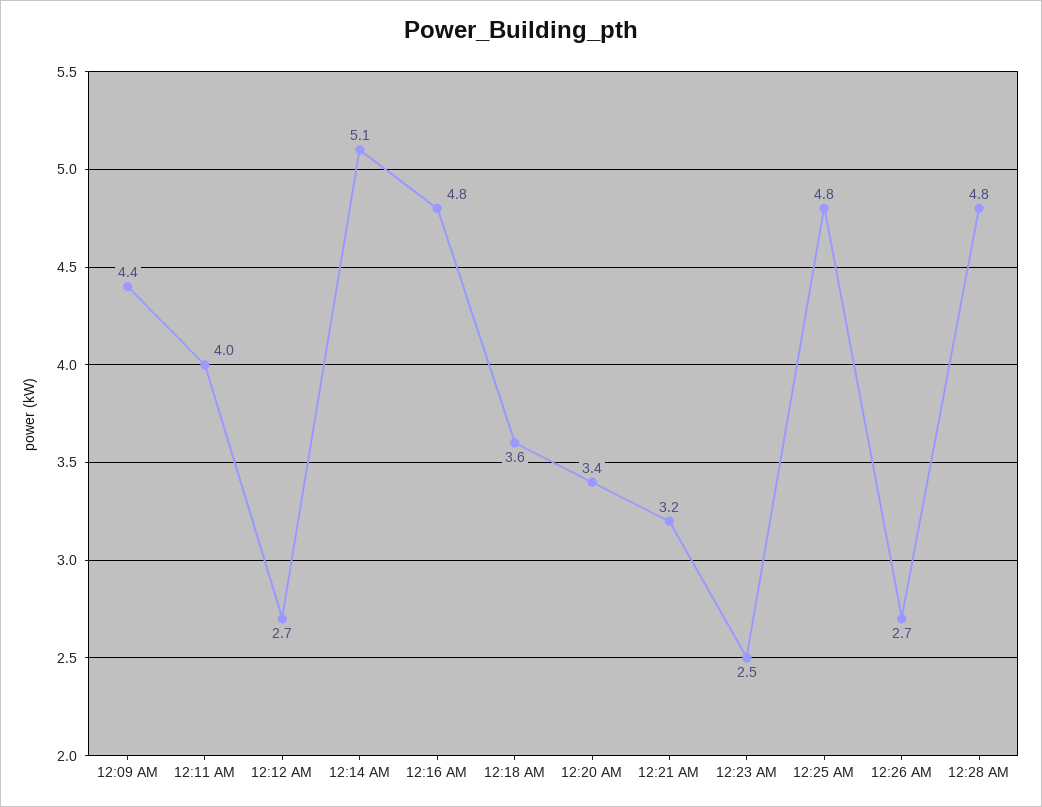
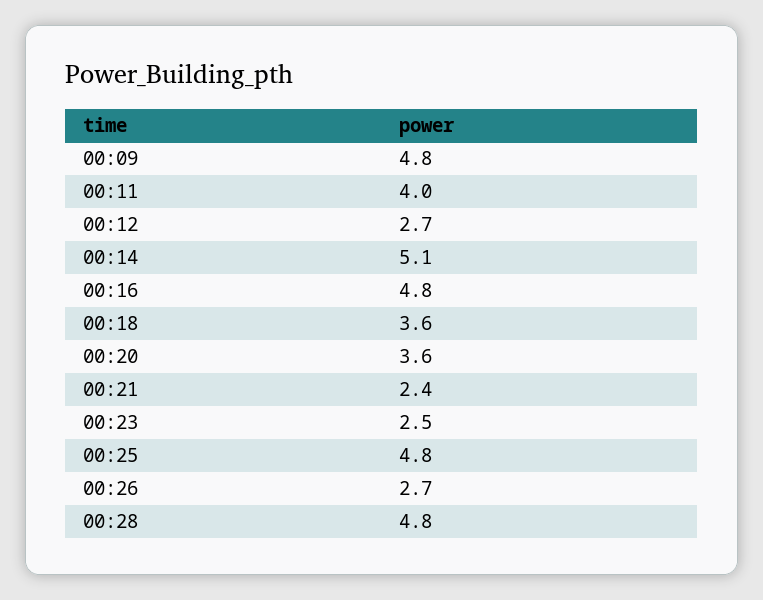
12:09 AM: 4.4 -> 4.8
12:20 AM: 3.4 -> 3.6
12:21 AM: 3.2 -> 2.4

